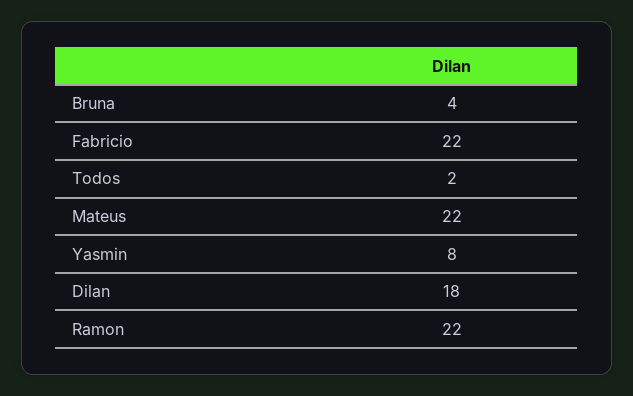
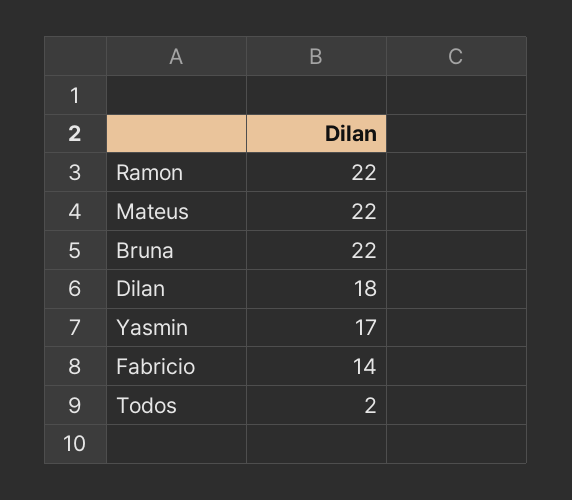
Bruna: 4 -> 22
Fabricio: 22 -> 14
Yasmin: 8 -> 17

